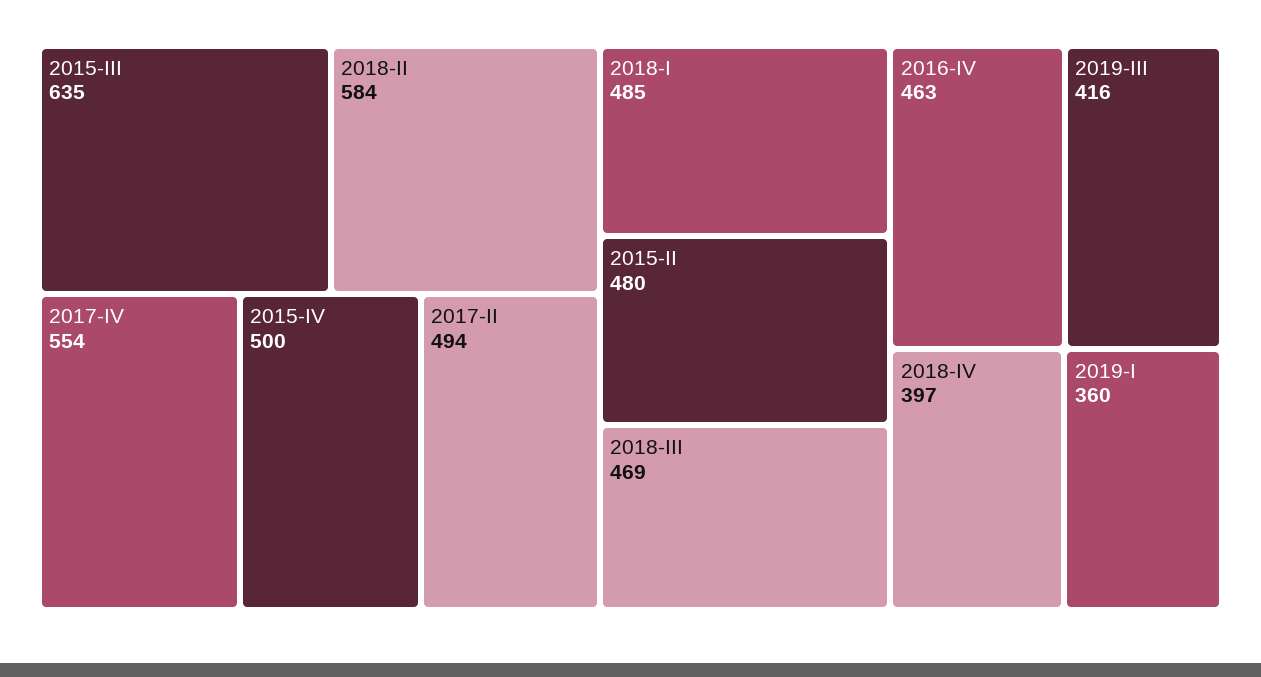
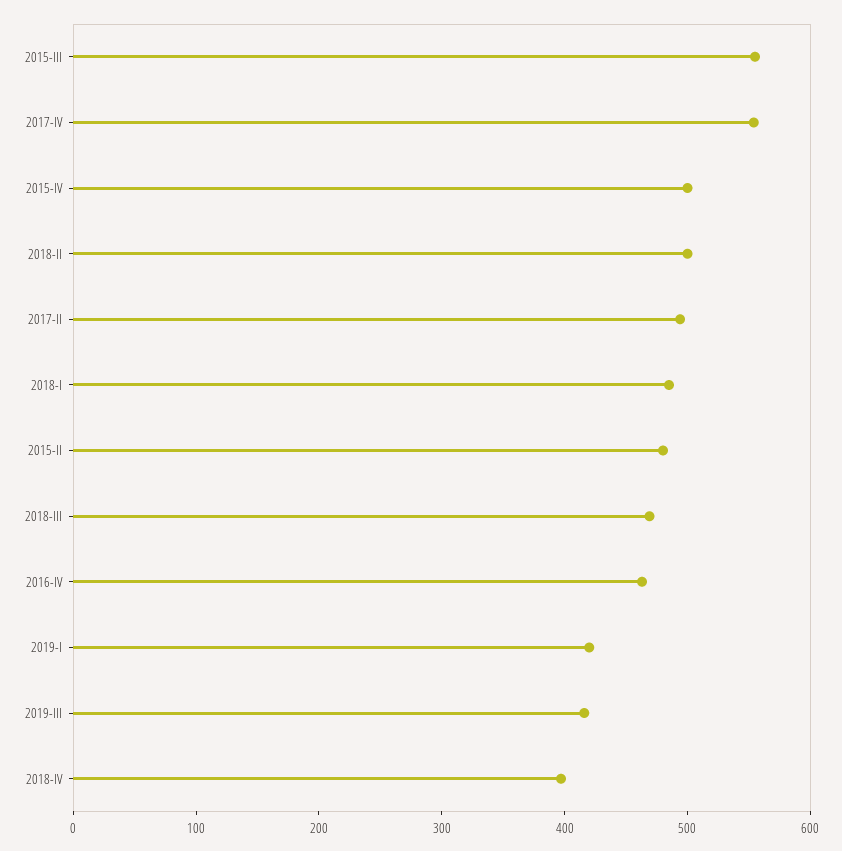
2015-III: 635 -> 560
2018-II: 584 -> 500
2019-I: 360 -> 420

